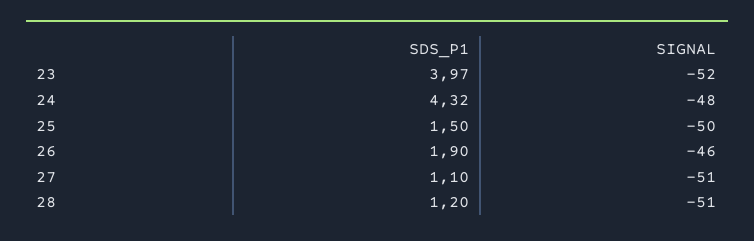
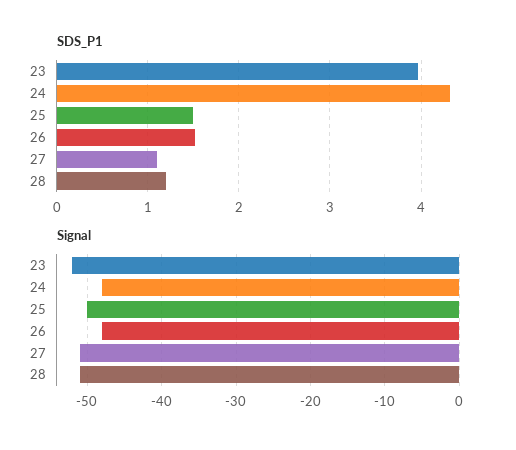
SDS_P1, 26: 1.9 -> 1.5
SIGNAL, 26: -46 -> -48

